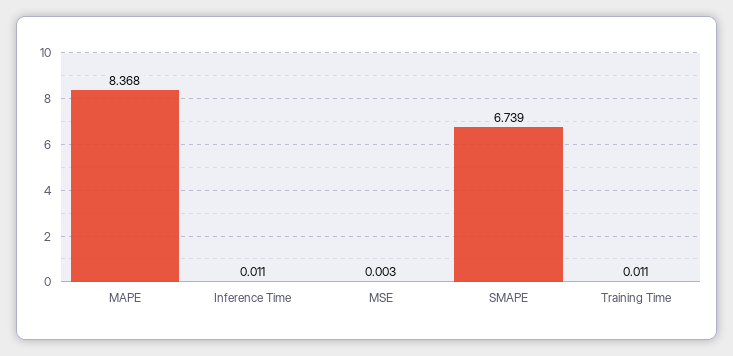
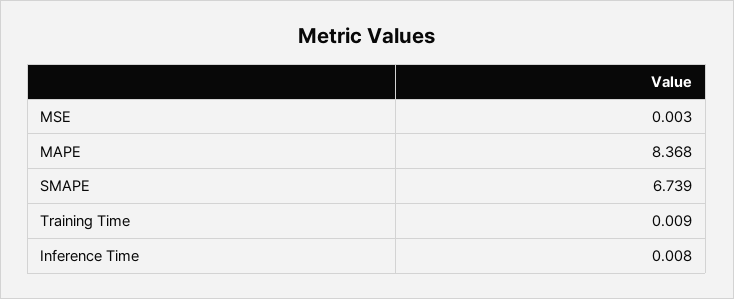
Inference Time: 0.011 -> 0.008
Training Time: 0.011 -> 0.009

